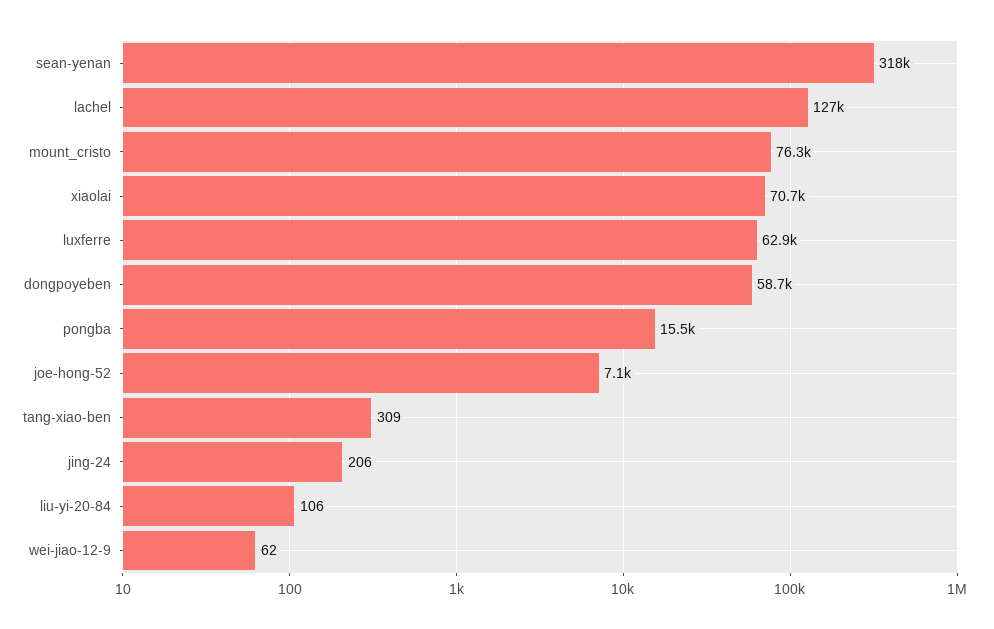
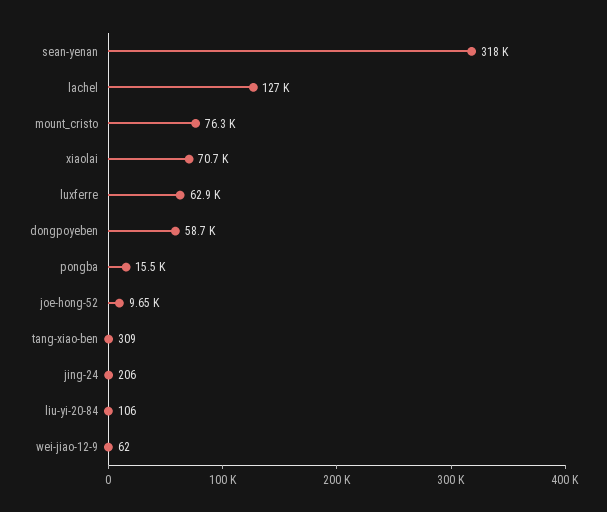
joe-hong-52: 7100 -> 9650

